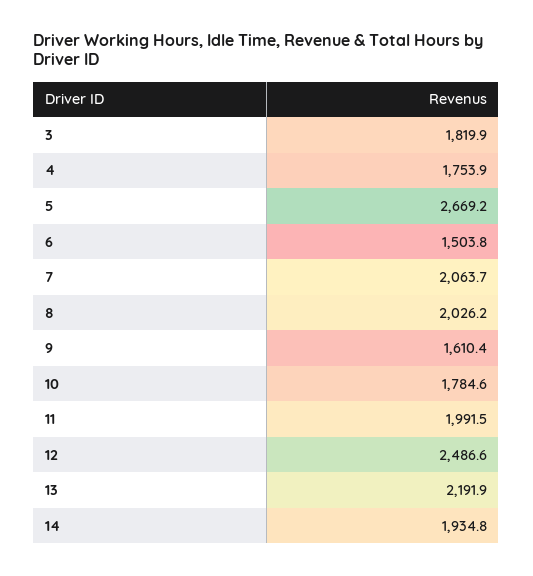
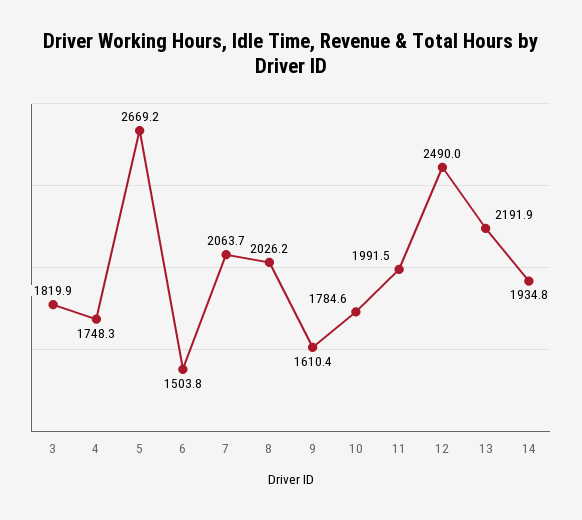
4: 1753.9 -> 1748.3
12: 2486.6 -> 2490

